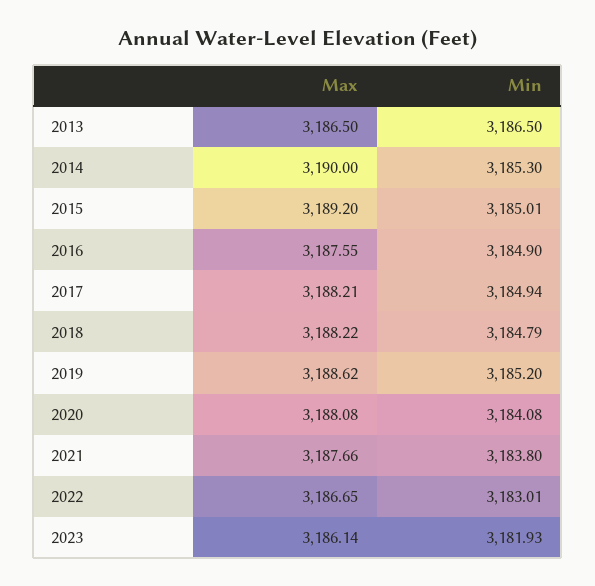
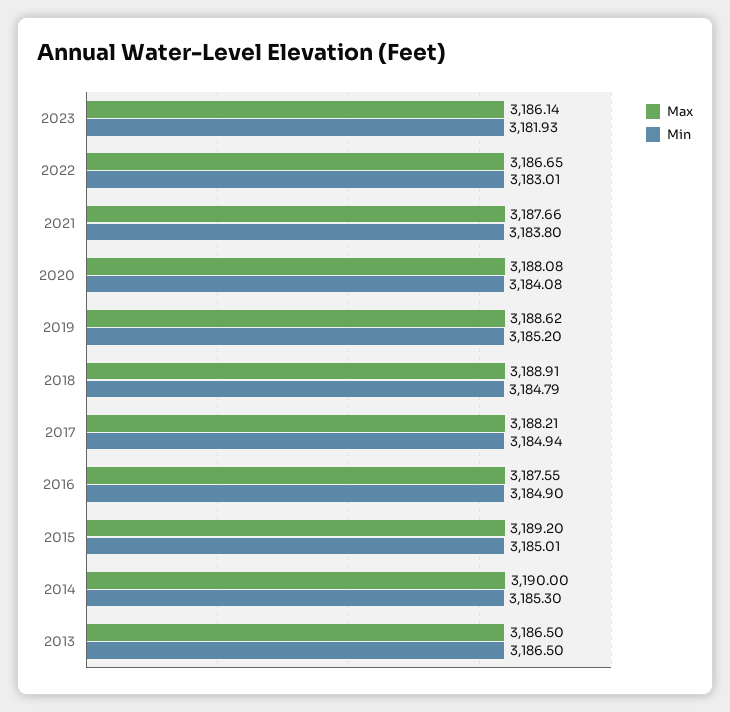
Max, 2018: 3188.22 -> 3188.91

